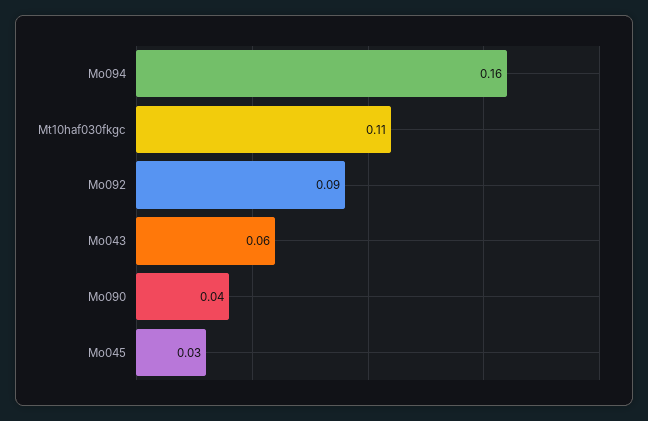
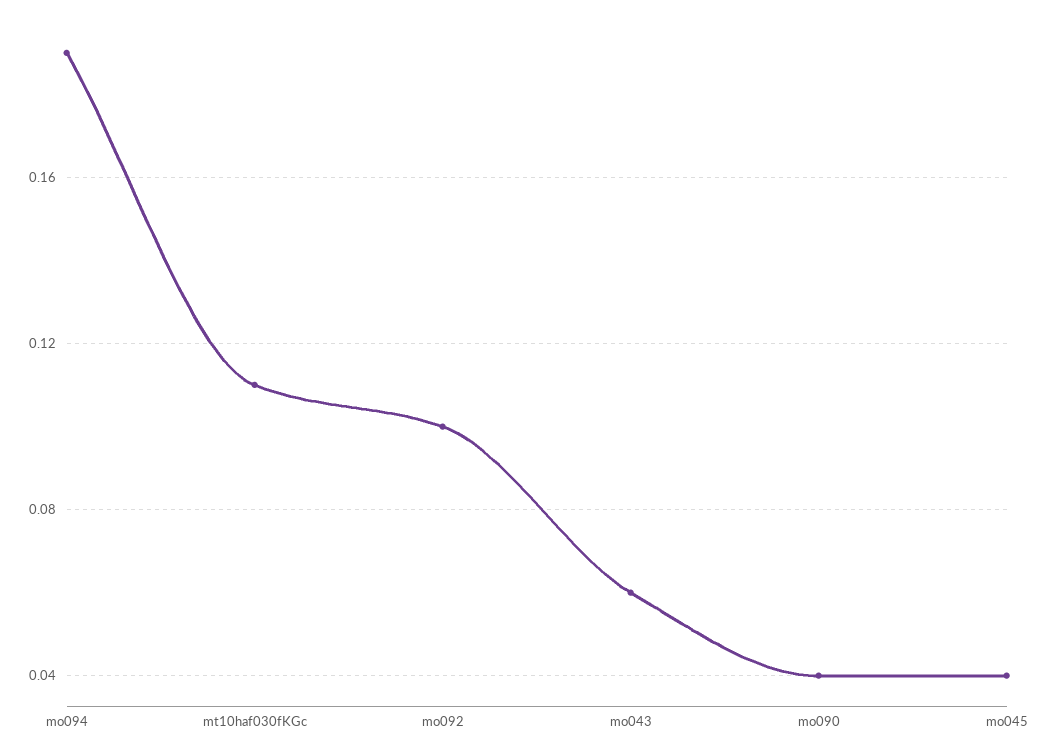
Mo094: 0.16 -> 0.19
Mo092: 0.09 -> 0.1
Mo045: 0.03 -> 0.04

